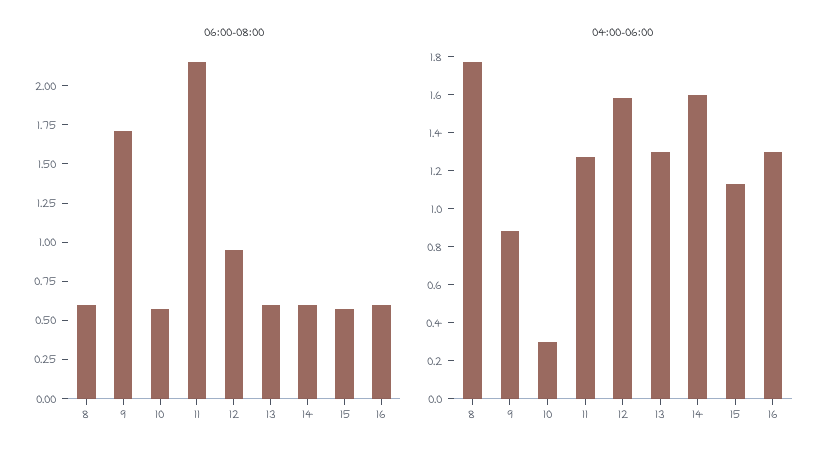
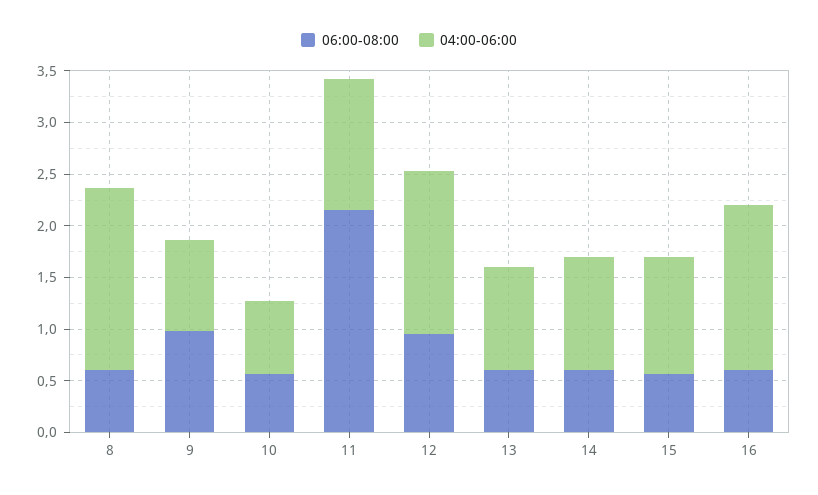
06:00-08:00, 9: 1.75 -> 1
04:00-06:00, 10: 0.3 -> 0.7
04:00-06:00, 13: 1.3 -> 1
04:00-06:00, 14: 1.6 -> 1.1
04:00-06:00, 16: 1.3 -> 1.6

